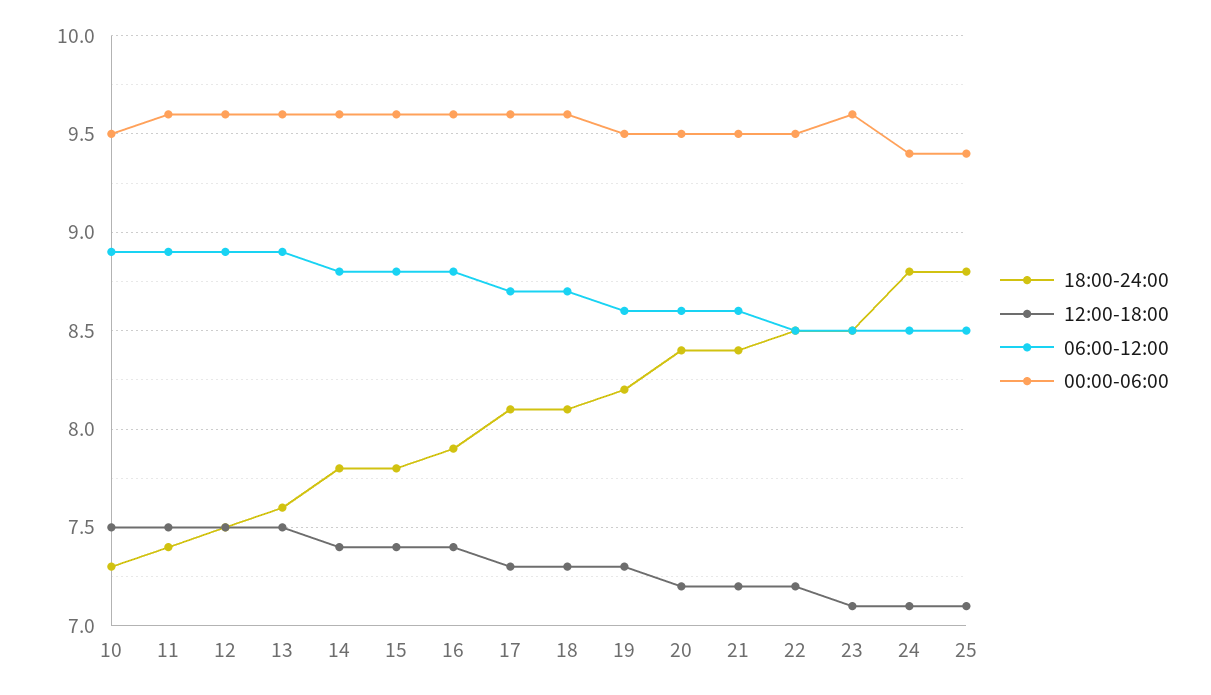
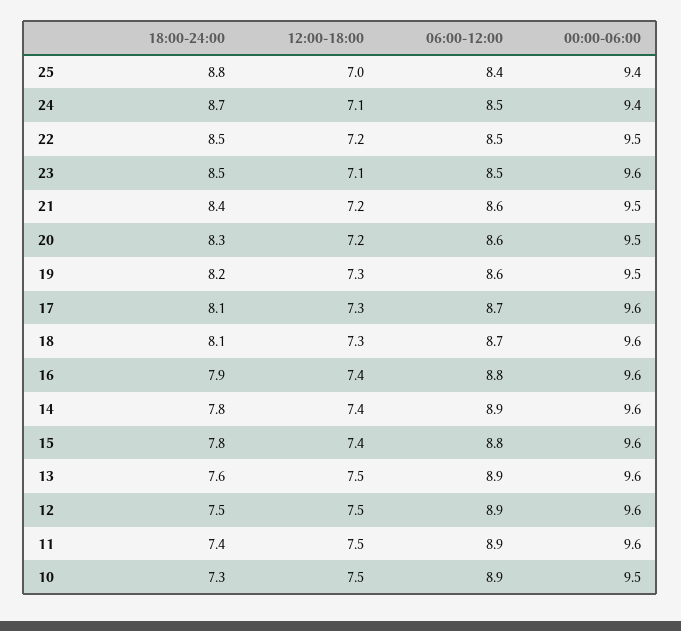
06:00-12:00, 14: 8.8 -> 8.9
18:00-24:00, 20: 8.4 -> 8.3
18:00-24:00, 24: 8.8 -> 8.7
12:00-18:00, 25: 7.1 -> 7
06:00-12:00, 25: 8.5 -> 8.4

